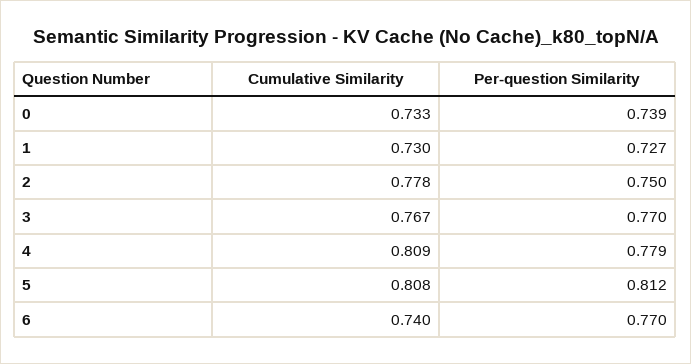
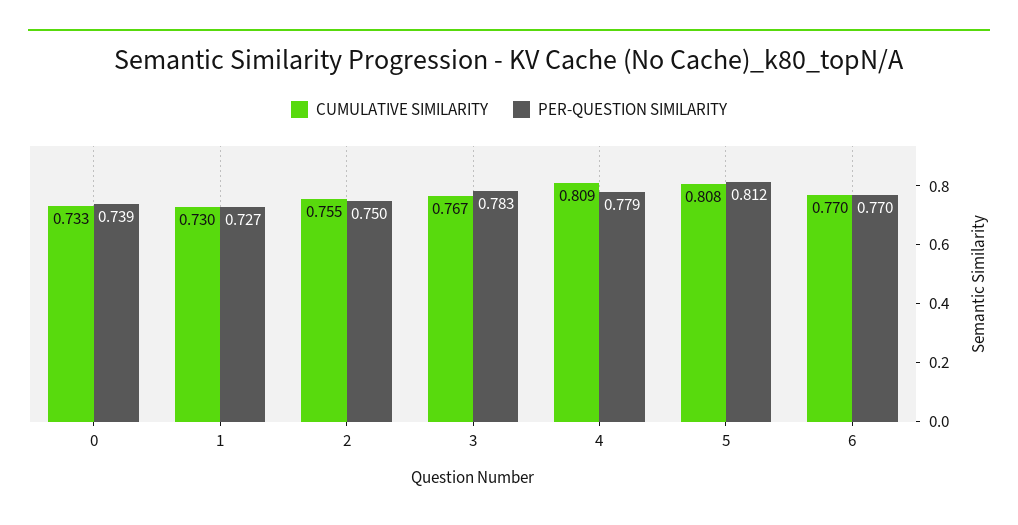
Cumulative Similarity, 2: 0.778 -> 0.755
Per-question Similarity, 3: 0.77 -> 0.783
Cumulative Similarity, 6: 0.74 -> 0.77

